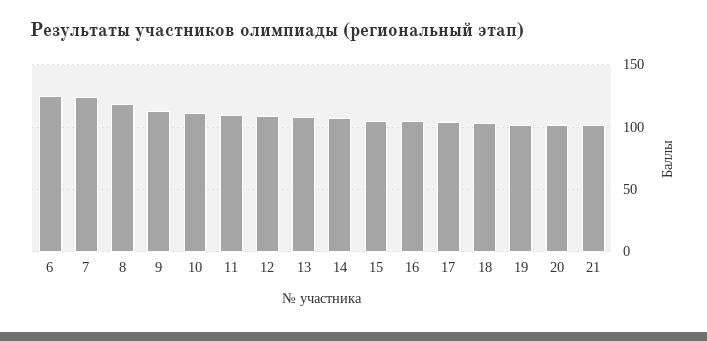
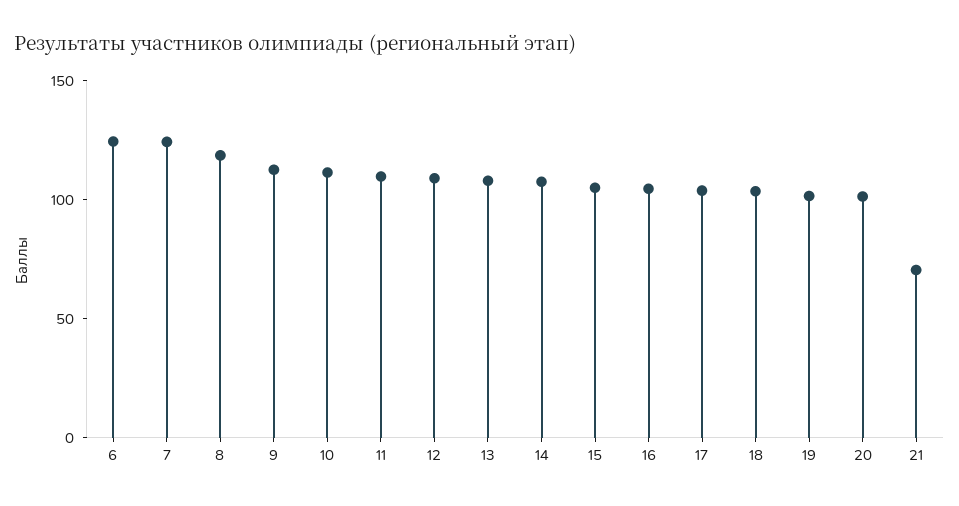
21: 100 -> 70

